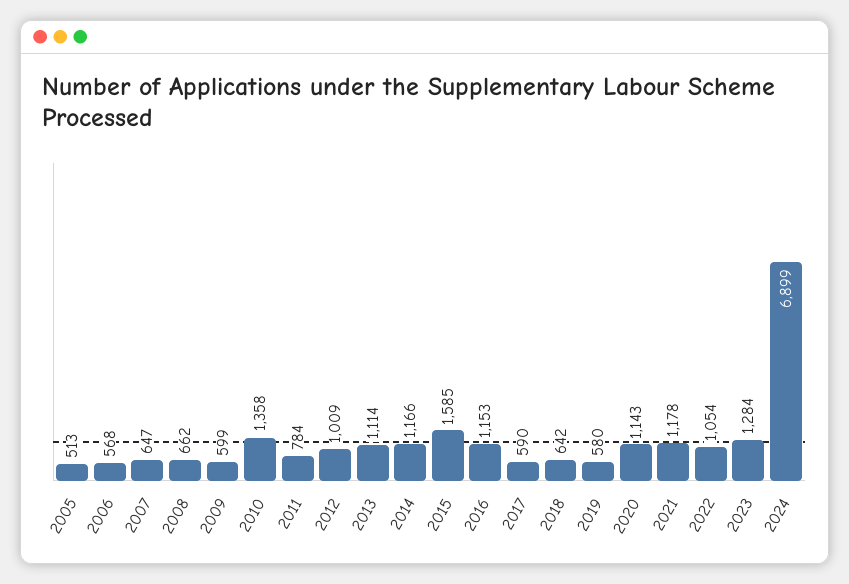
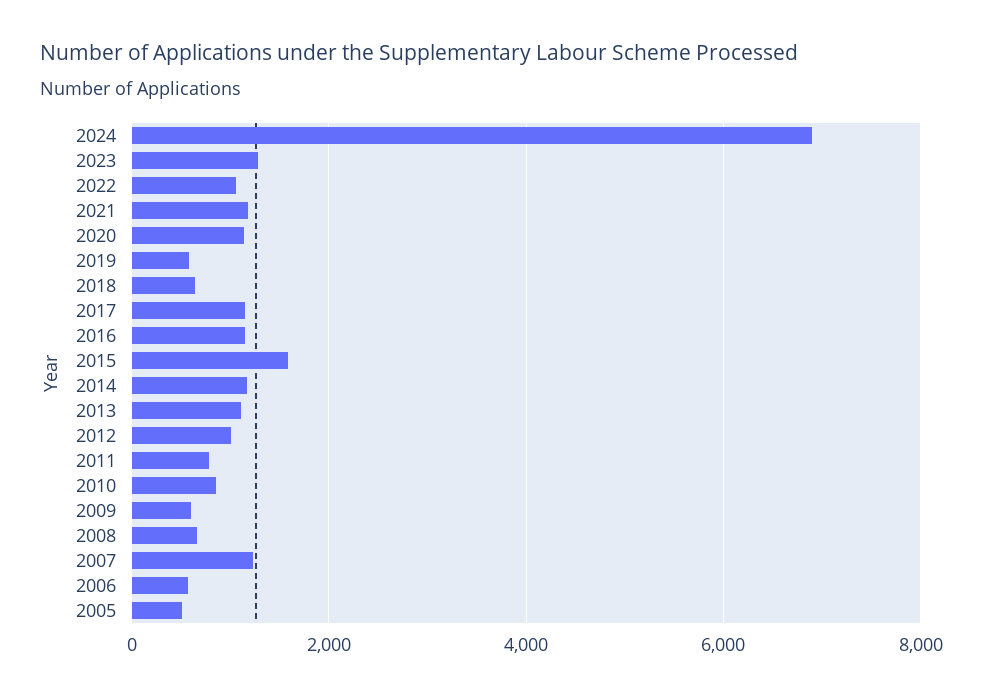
2007: 647 -> 1200
2010: 1358 -> 800
2017: 590 -> 1200

